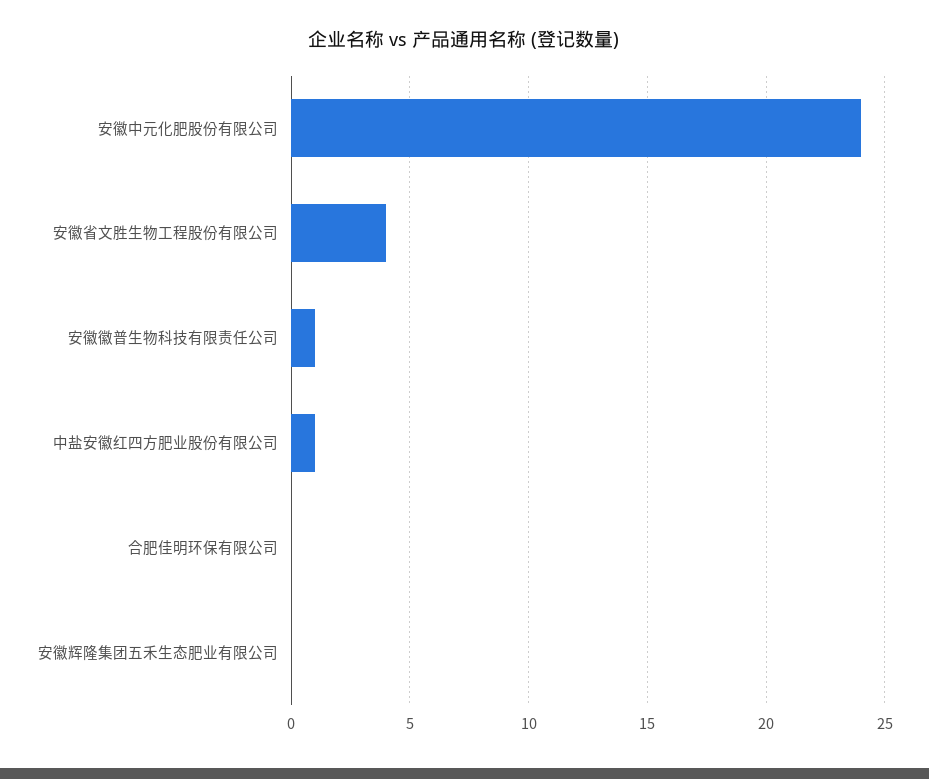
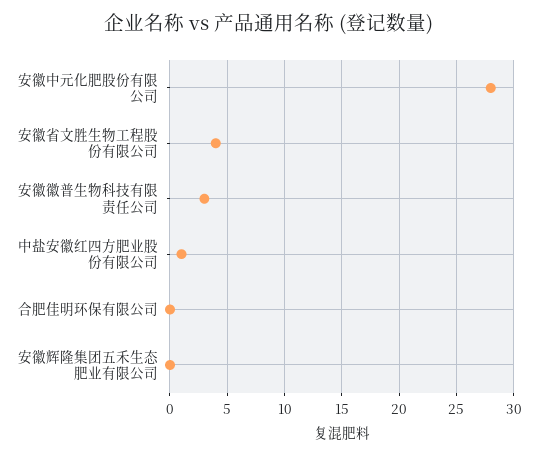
安徽中元化肥股份有限公司: 24 -> 28
安徽徽普生物科技有限责任公司: 1 -> 3

